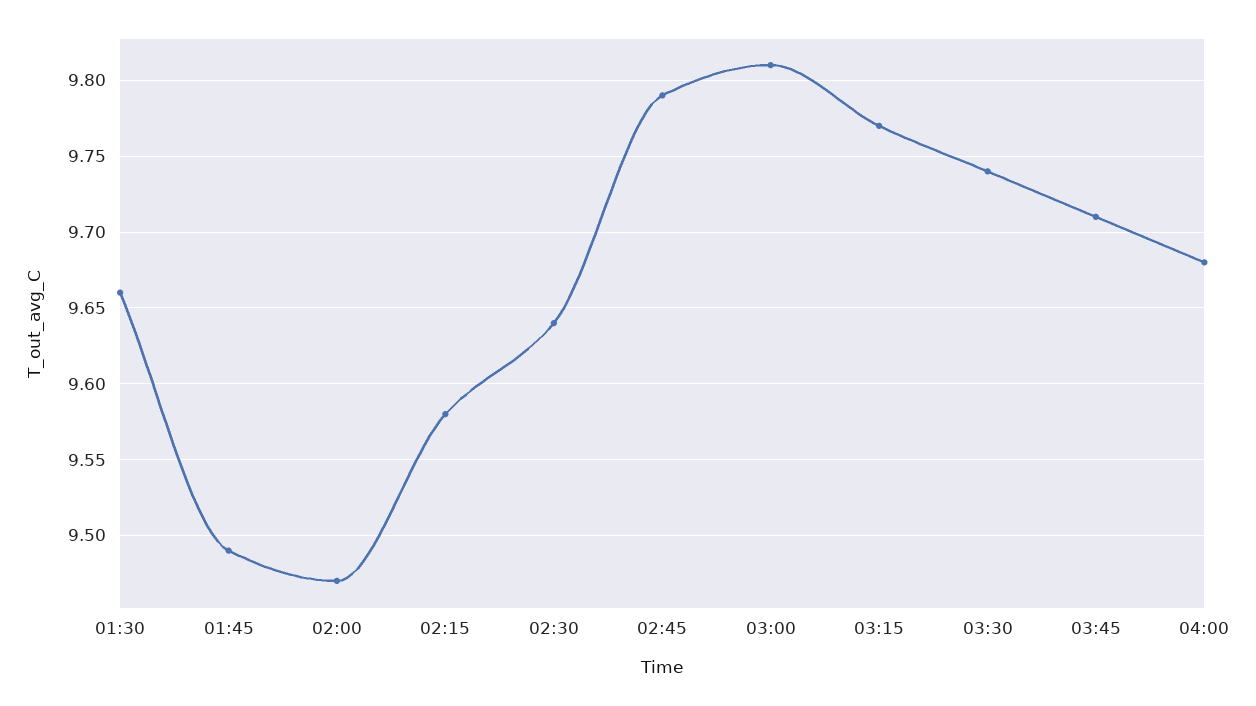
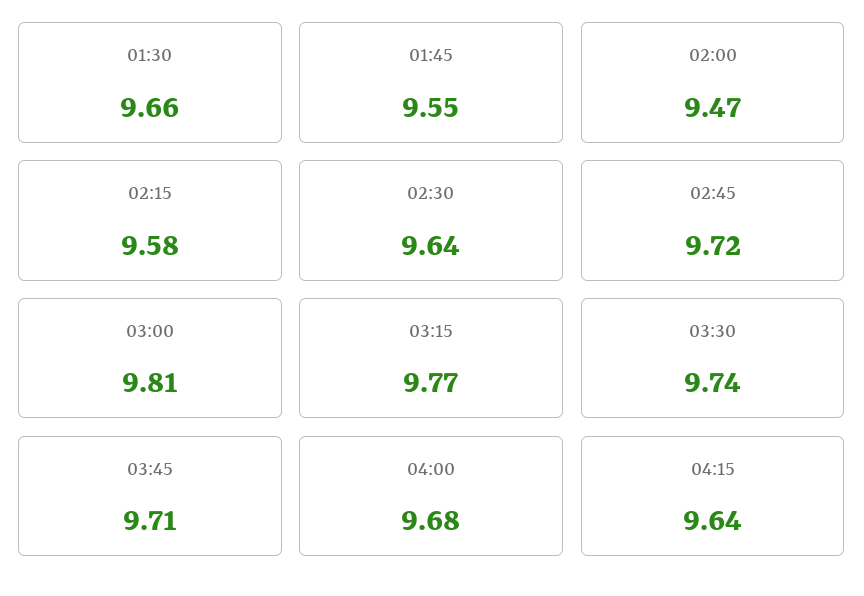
01:45: 9.49 -> 9.55
02:45: 9.79 -> 9.72
04:15: none -> 9.64

